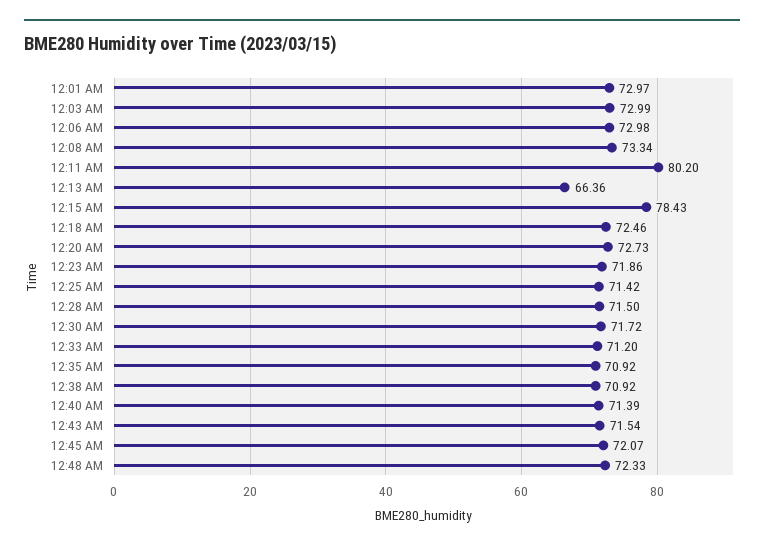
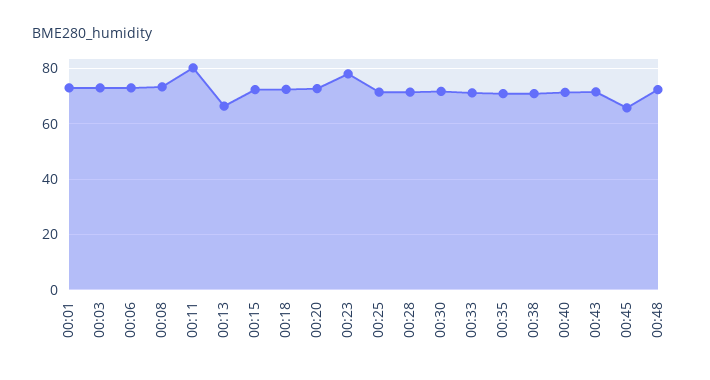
12:15 AM: 78.43 -> 72.5
12:23 AM: 71.86 -> 77.5
12:45 AM: 72.07 -> 65

